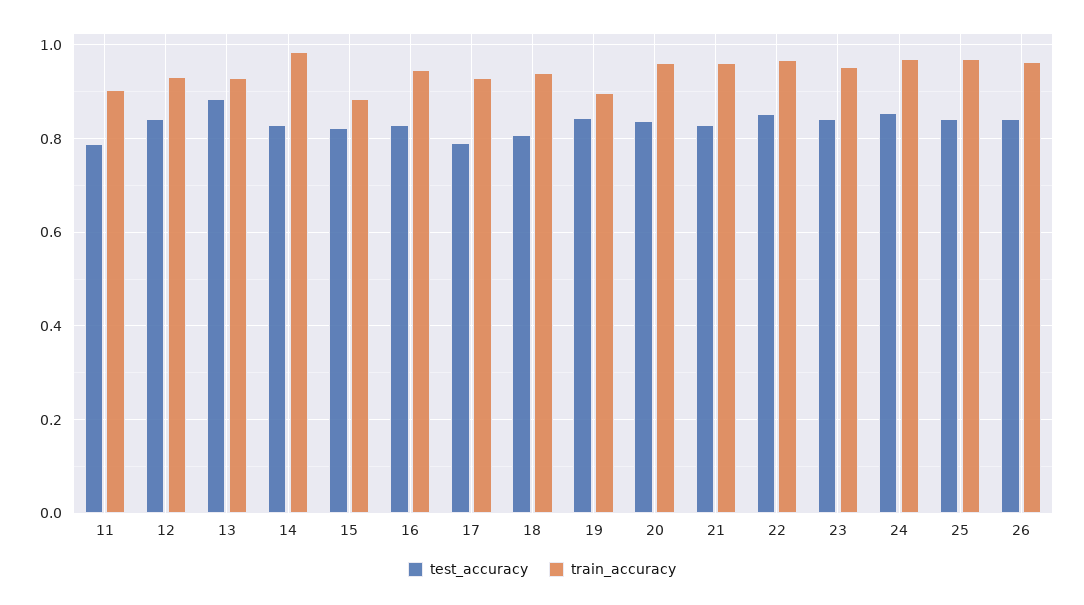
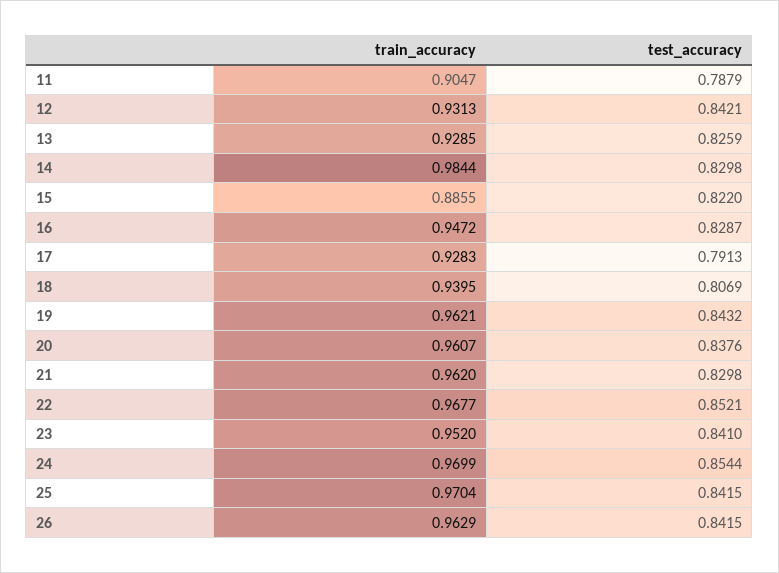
test_accuracy, 13: 0.88 -> 0.8259
train_accuracy, 19: 0.9 -> 0.9621

